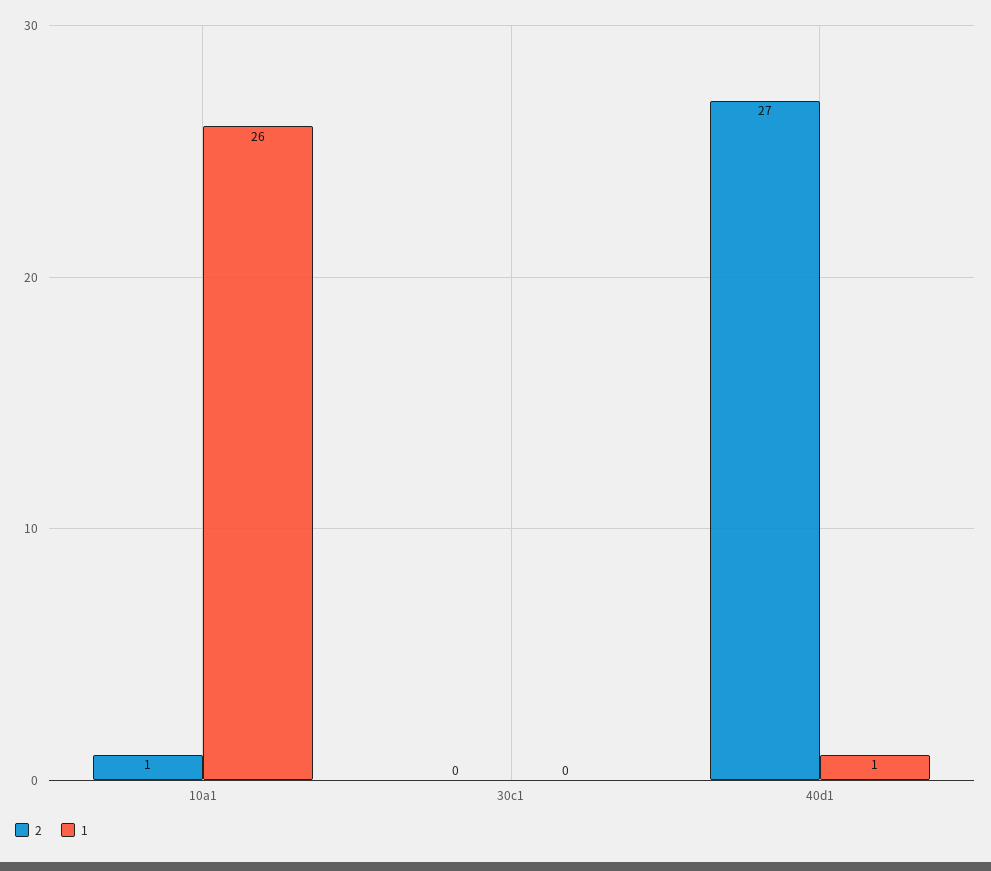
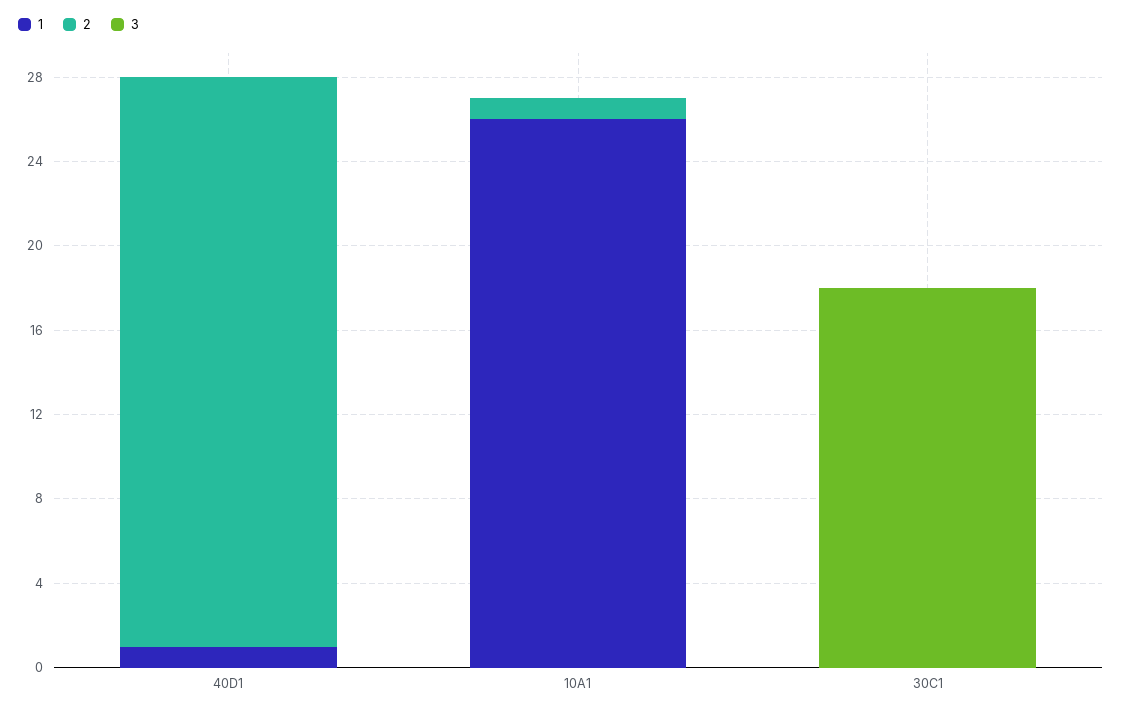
3, 40d1: none -> 0
3, 10a1: none -> 0
3, 30c1: none -> 18

